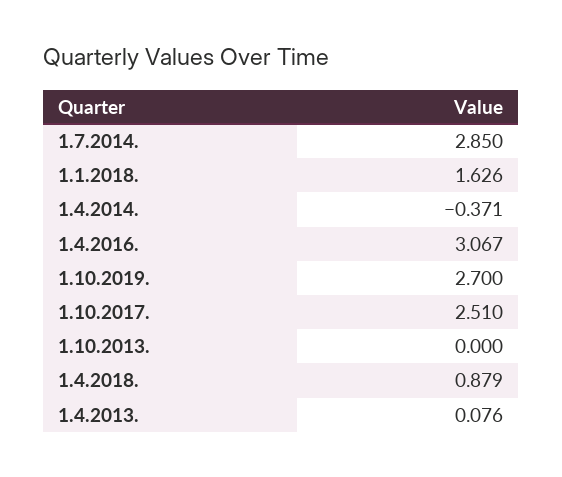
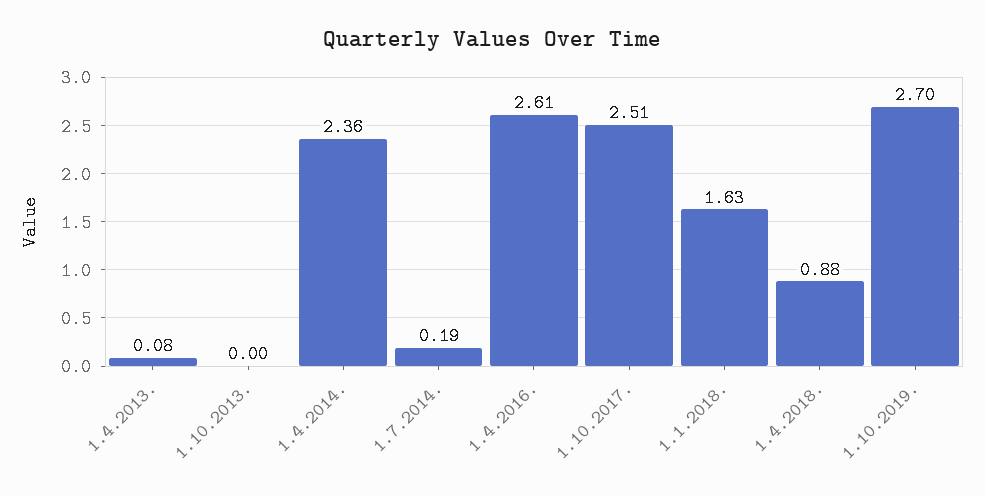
1.7.2014.: 2.85 -> 0.19
1.4.2014.: -0.371 -> 2.36
1.4.2016.: 3.067 -> 2.61

